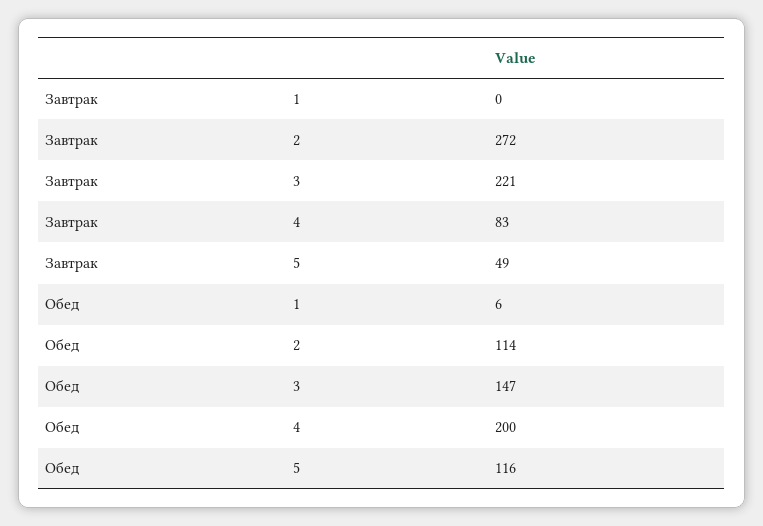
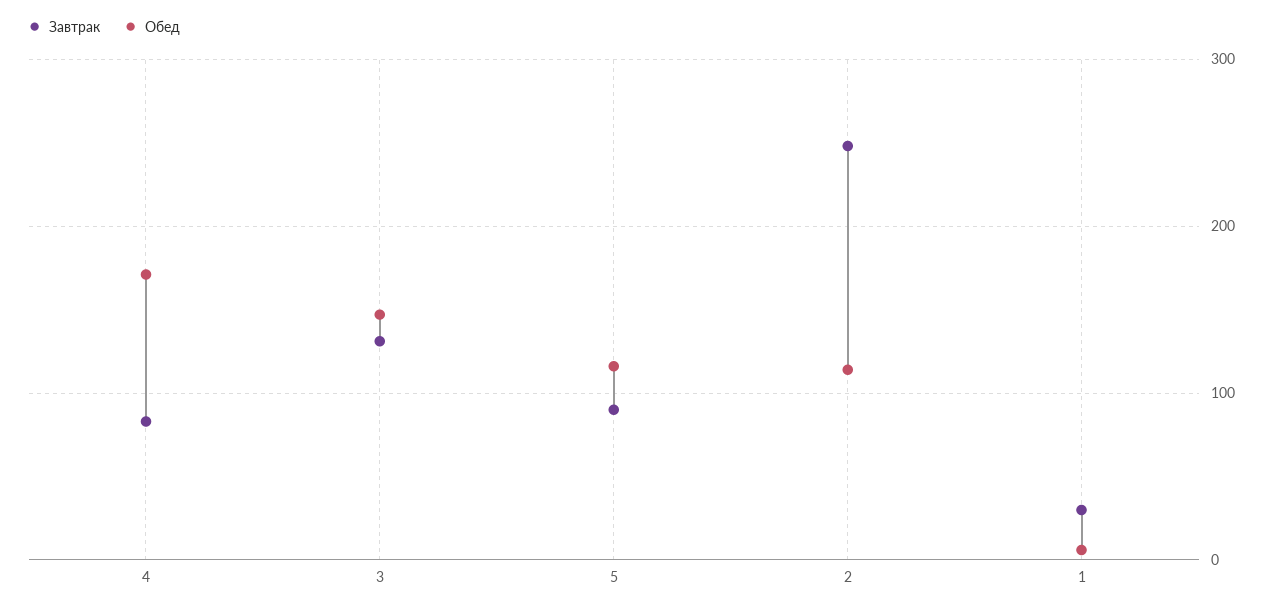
Завтрак, 1: 0 -> 30
Завтрак, 2: 272 -> 250
Завтрак, 3: 221 -> 130
Завтрак, 5: 49 -> 90
Обед, 4: 200 -> 170

